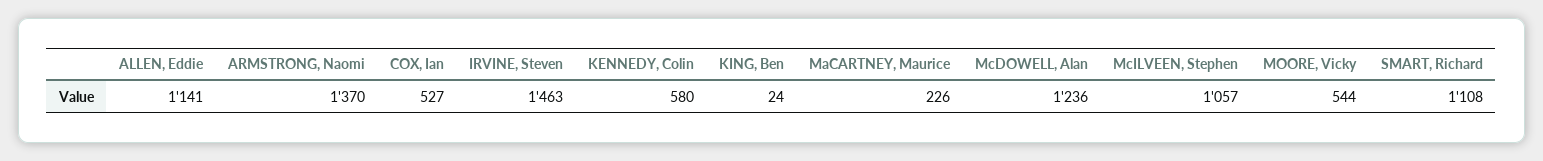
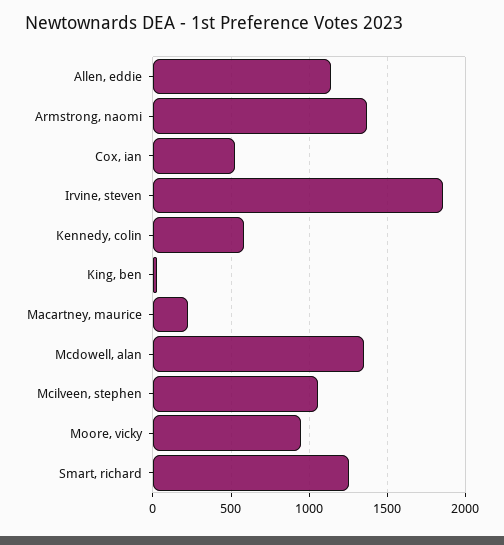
IRVINE, Steven: 1463 -> 1850
McDOWELL, Alan: 1236 -> 1350
MOORE, Vicky: 544 -> 950
SMART, Richard: 1108 -> 1250

